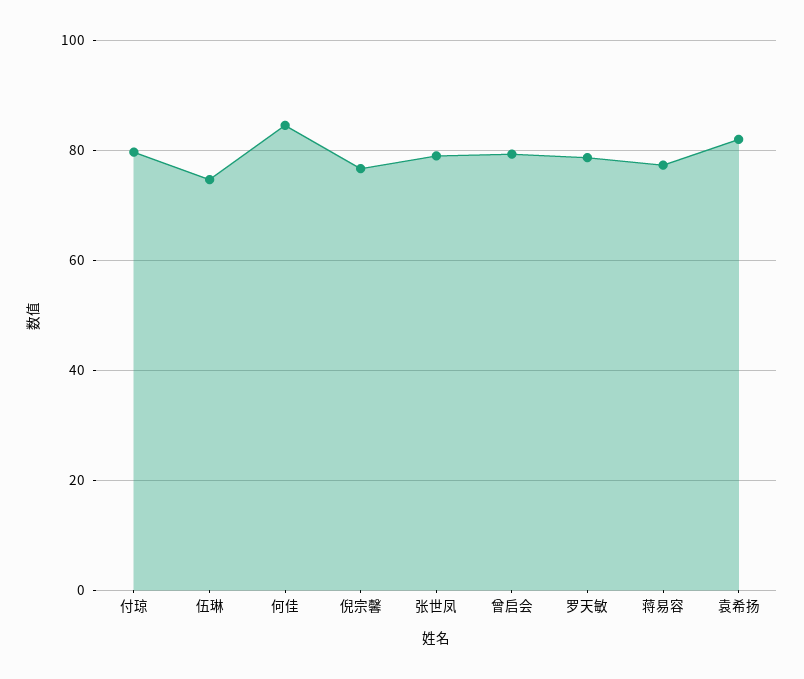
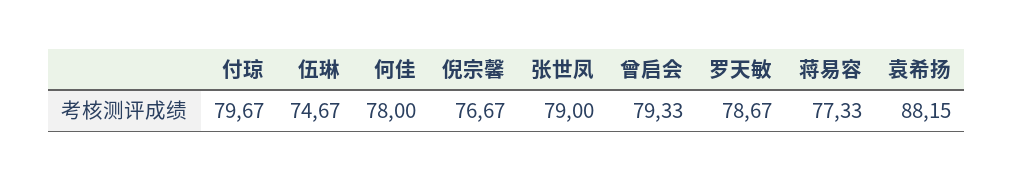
何佳: 84 -> 78
袁希扬: 82 -> 88.15

